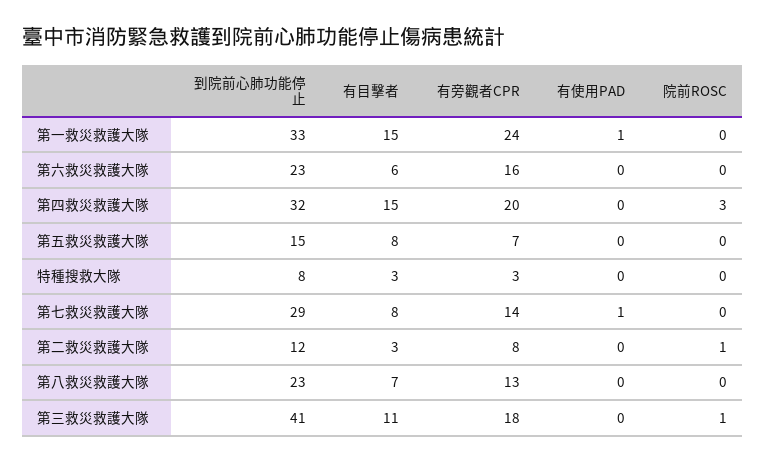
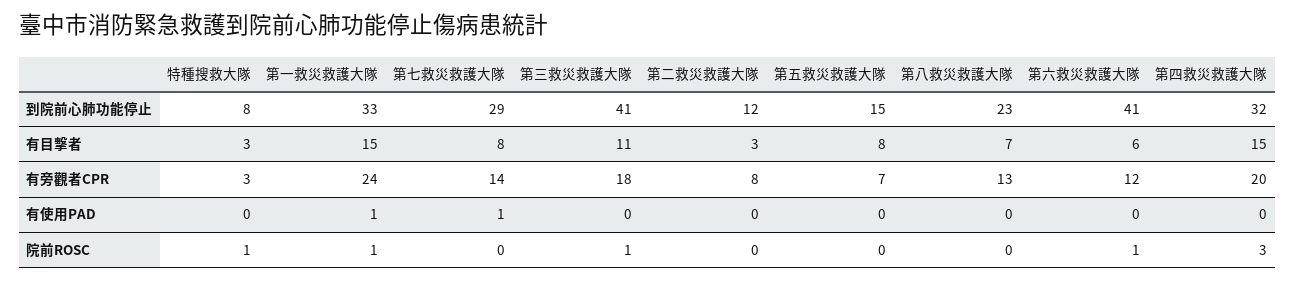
院前ROSC, 第一救災救護大隊: 0 -> 1
到院前心肺功能停止, 第六救災救護大隊: 23 -> 41
有旁觀者CPR, 第六救災救護大隊: 16 -> 12
院前ROSC, 第六救災救護大隊: 0 -> 1
院前ROSC, 特種搜救大隊: 0 -> 1
院前ROSC, 第二救災救護大隊: 1 -> 0

